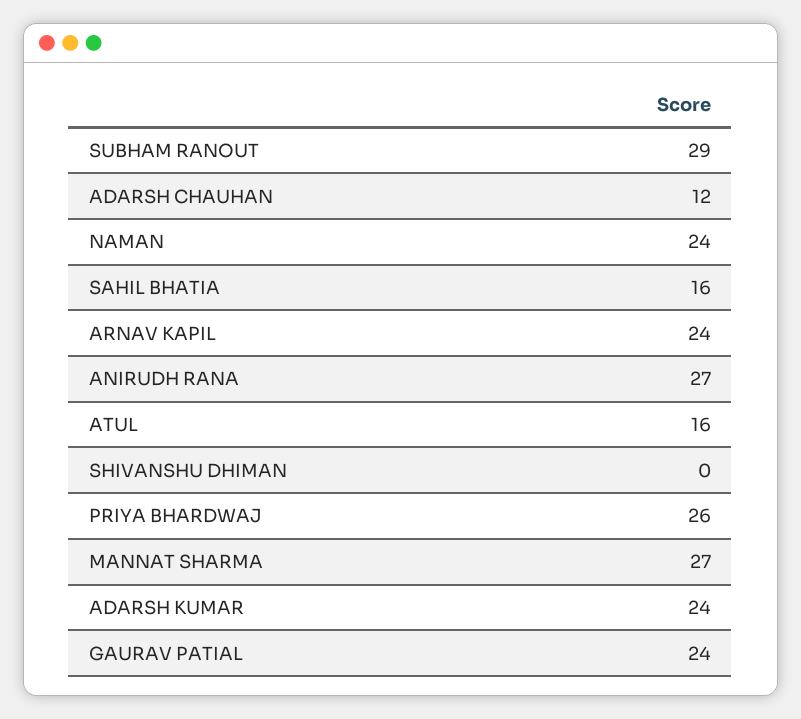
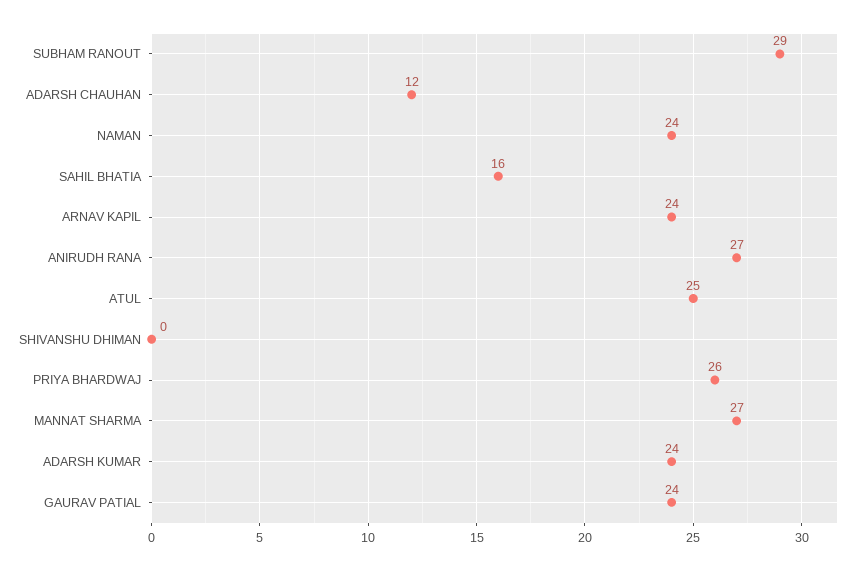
ATUL: 16 -> 25

